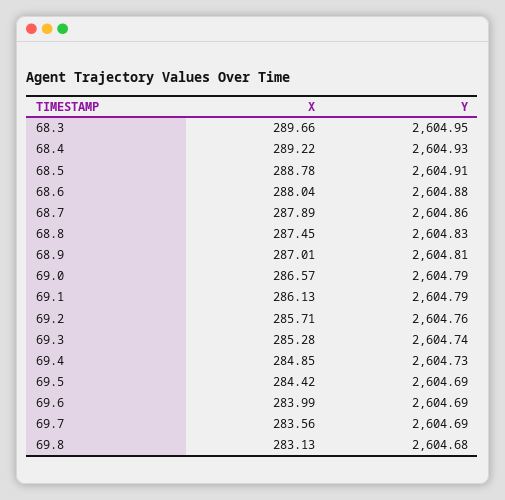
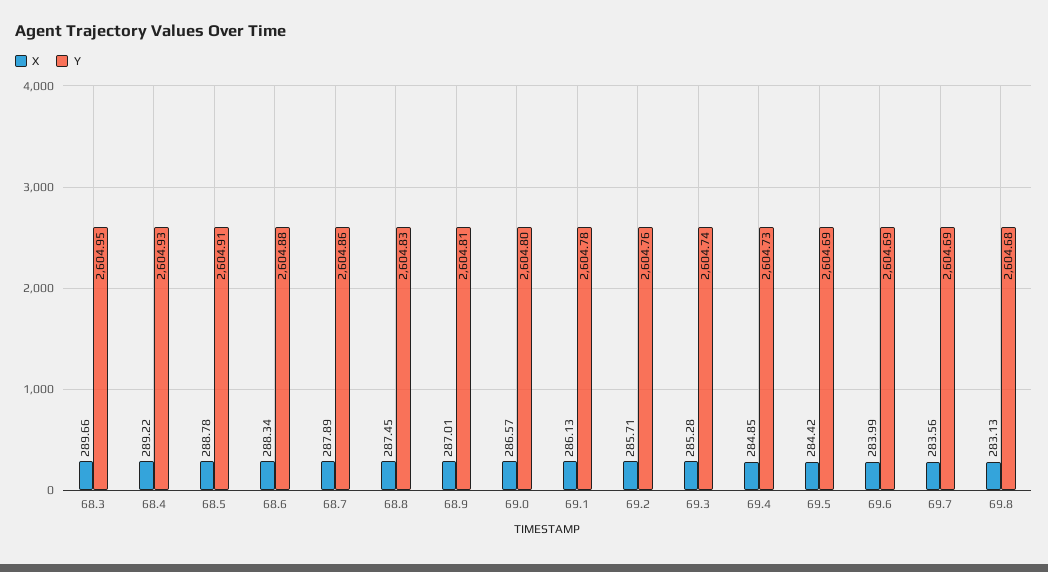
X, 68.6: 288.04 -> 288.34
Y, 69.0: 2604.79 -> 2604.8
Y, 69.1: 2604.79 -> 2604.78

